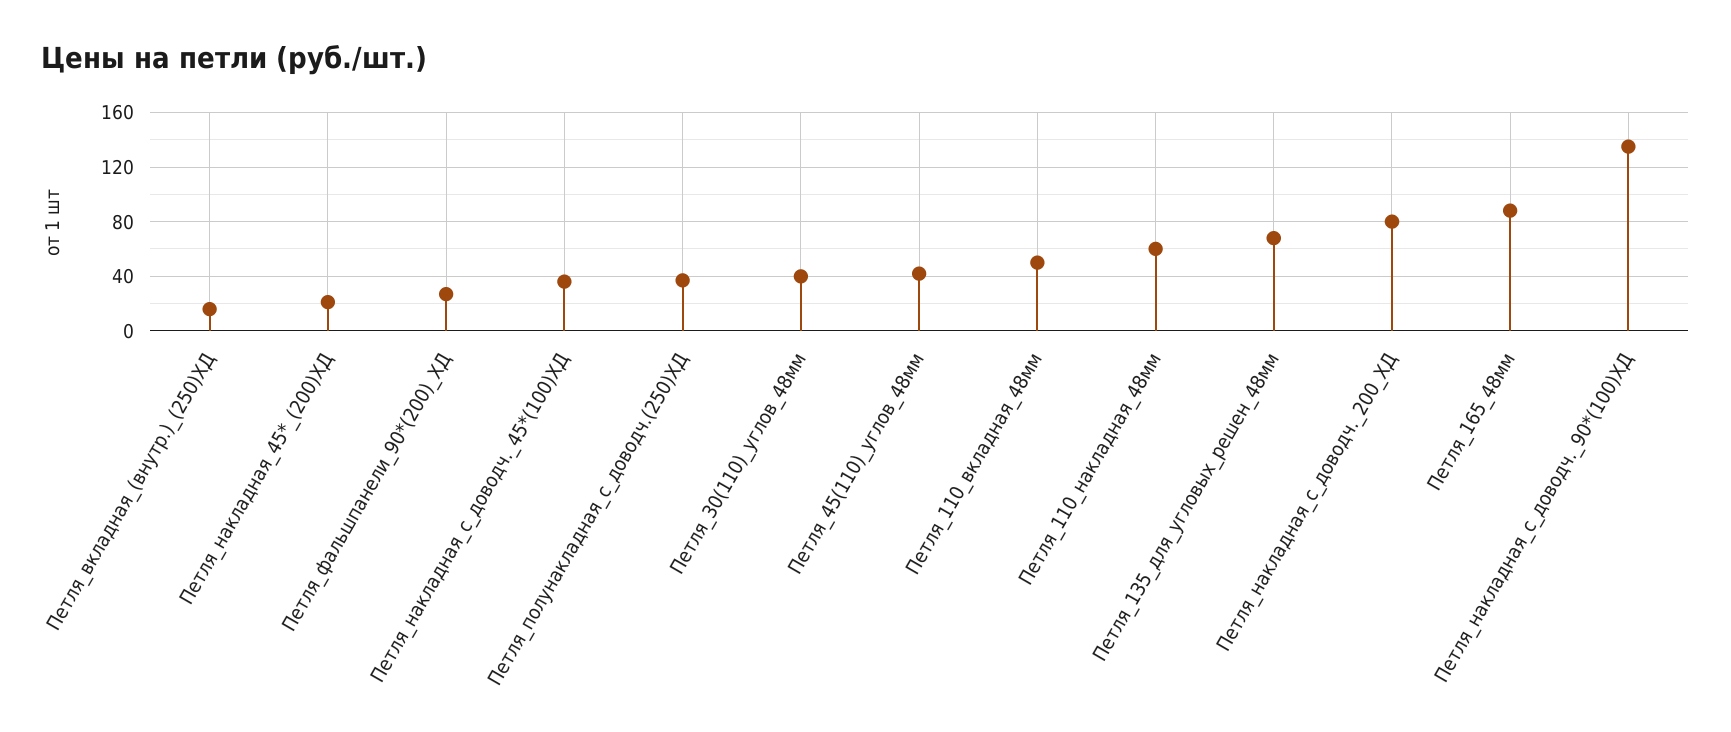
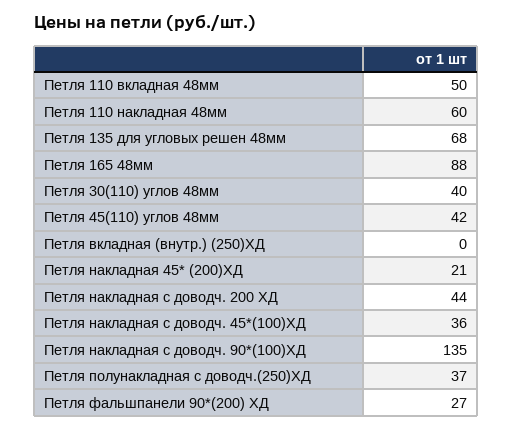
Петля_вкладная_(внутр.)_(250)ХД: 15 -> 0
Петля_накладная_с_доводч._200_ХД: 80 -> 44

